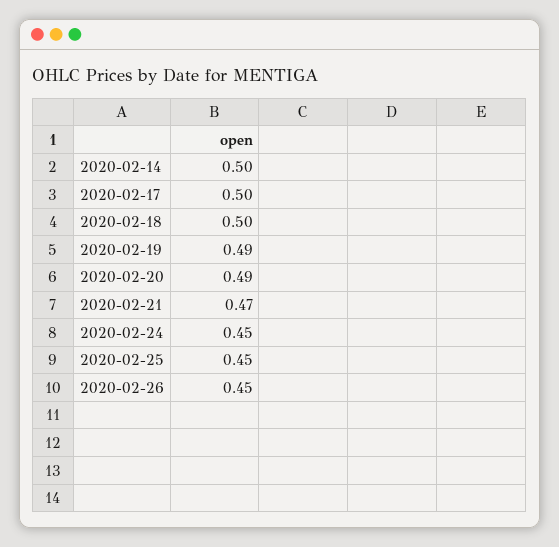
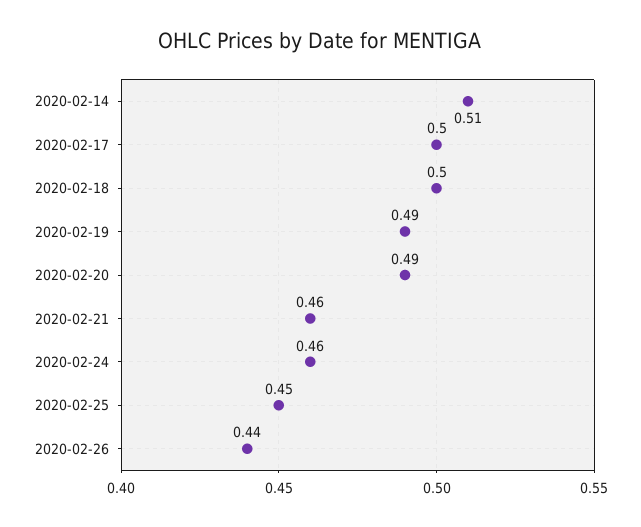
2020-02-14: 0.5 -> 0.51
2020-02-21: 0.47 -> 0.46
2020-02-24: 0.45 -> 0.46
2020-02-26: 0.45 -> 0.44

